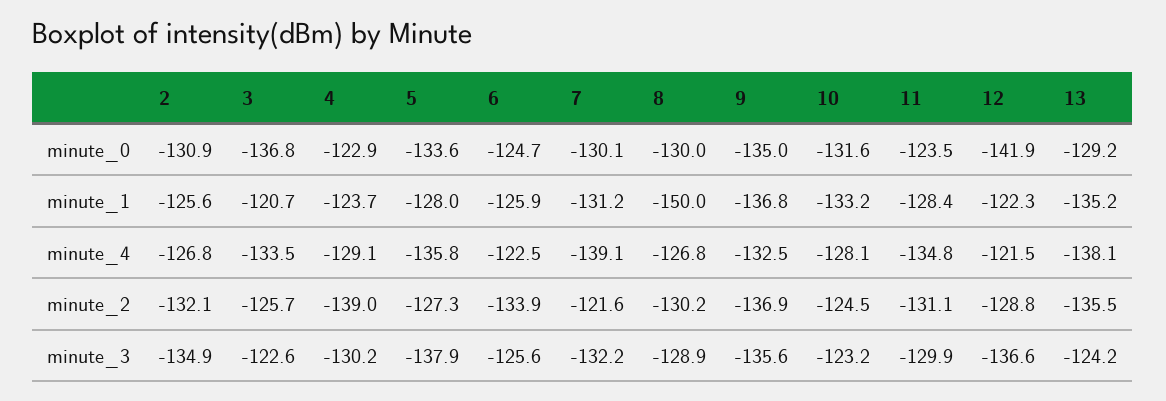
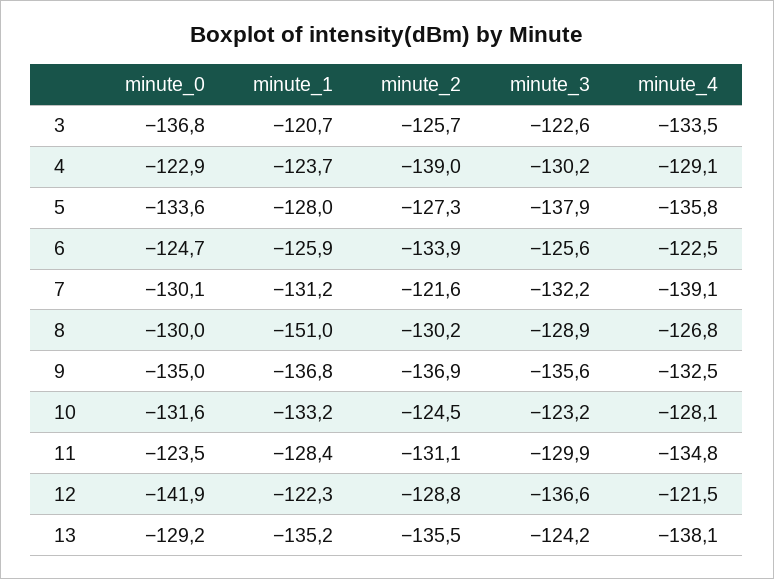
2, minute_0: -130.9 -> none
2, minute_1: -125.6 -> none
8, minute_1: -150 -> -151
2, minute_4: -126.8 -> none
2, minute_2: -132.1 -> none
2, minute_3: -134.9 -> none

